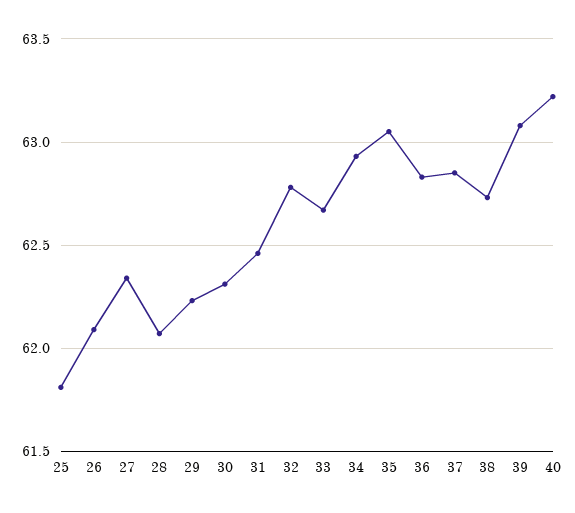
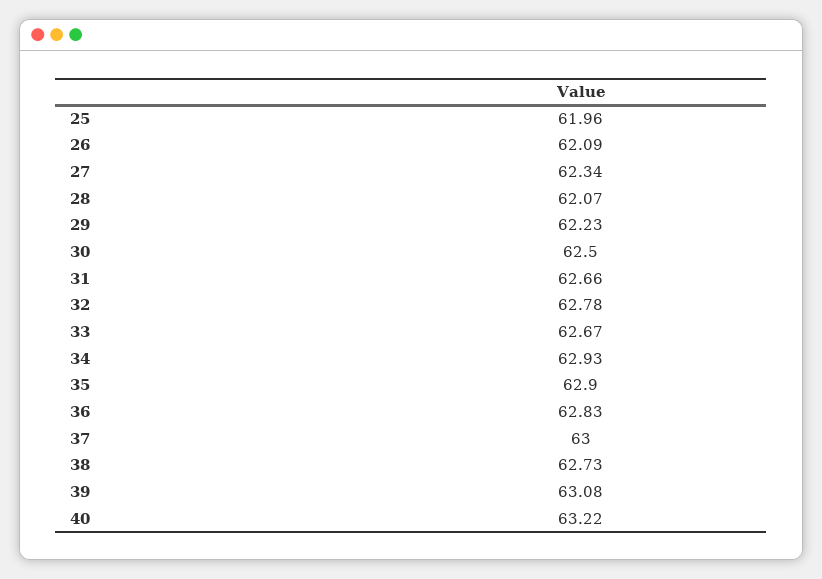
25: 61.8 -> 61.96
30: 62.3 -> 62.5
31: 62.45 -> 62.66
35: 63.05 -> 62.9
37: 62.85 -> 63

